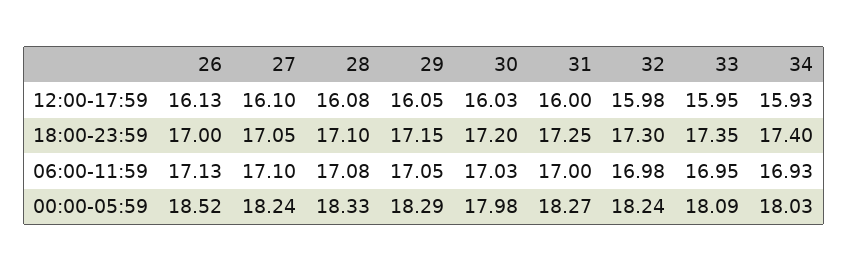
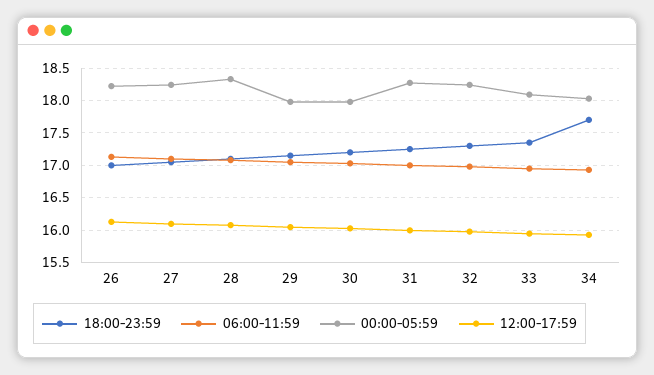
18:00-23:59, 34: 17.4 -> 17.7
00:00-05:59, 26: 18.52 -> 18.2
00:00-05:59, 29: 18.29 -> 18

